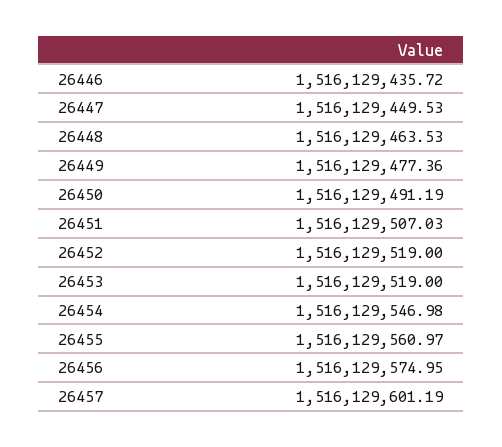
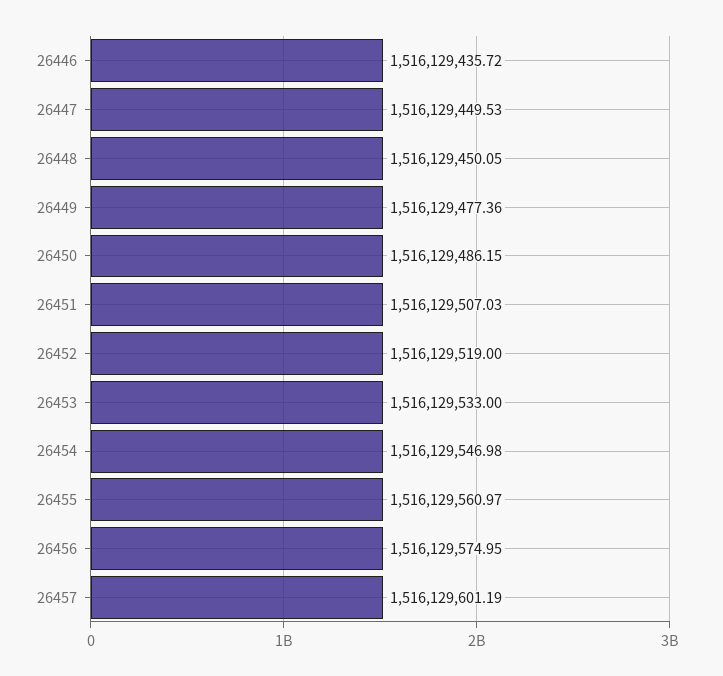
26448: 1516129463.53 -> 1516129450.05
26450: 1516129491.19 -> 1516129486.15
26453: 1516129519 -> 1516129533

